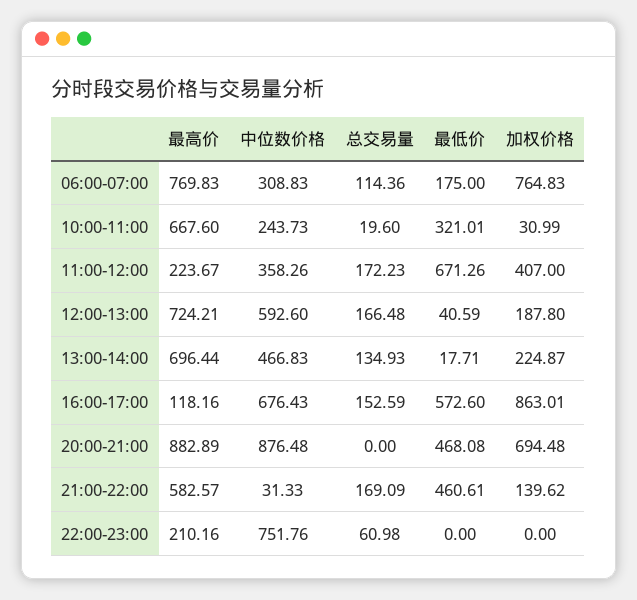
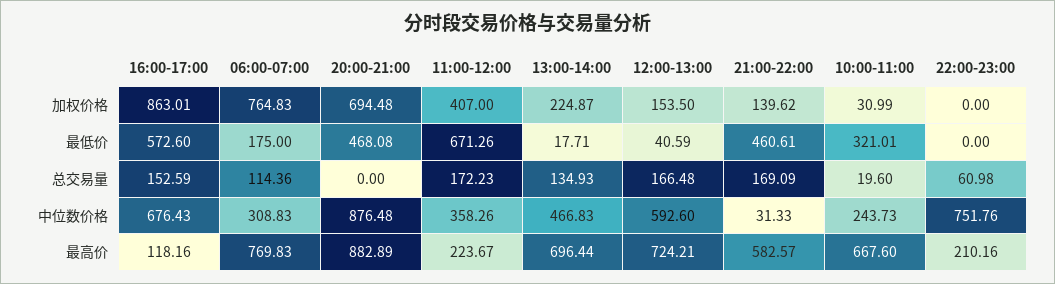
加权价格, 12:00-13:00: 187.8 -> 153.5

